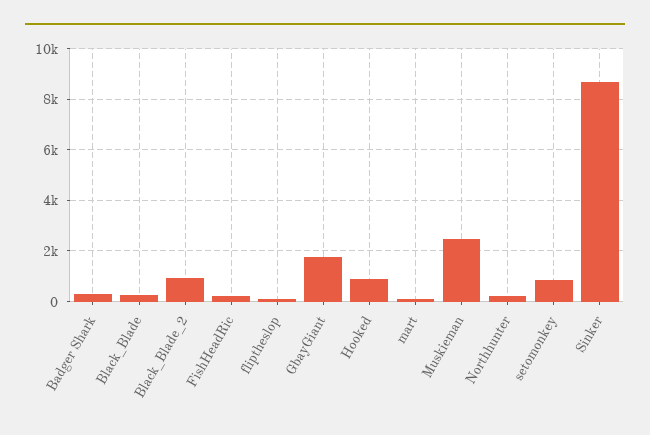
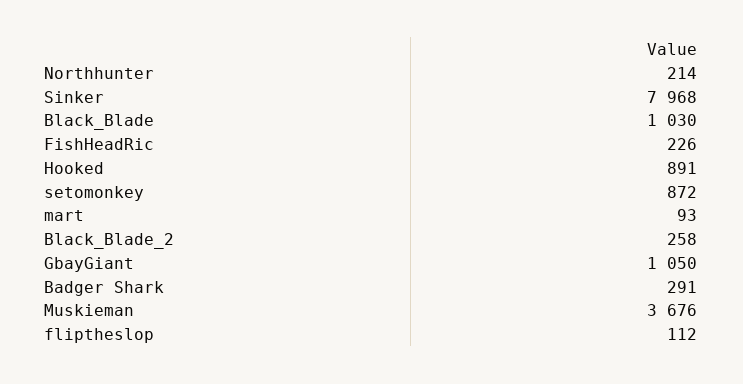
Black_Blade: 250 -> 1030
Black_Blade_2: 1000 -> 258
GbayGiant: 1750 -> 1050
Muskieman: 2500 -> 3676
Sinker: 8750 -> 7968

